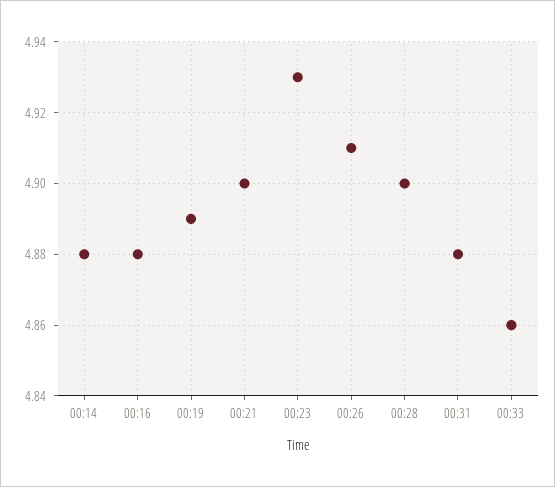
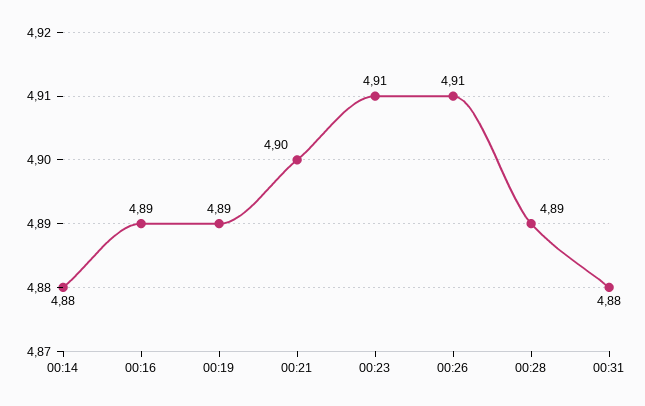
00:16: 4.88 -> 4.89
00:23: 4.93 -> 4.91
00:28: 4.9 -> 4.89
00:33: 4.86 -> none

